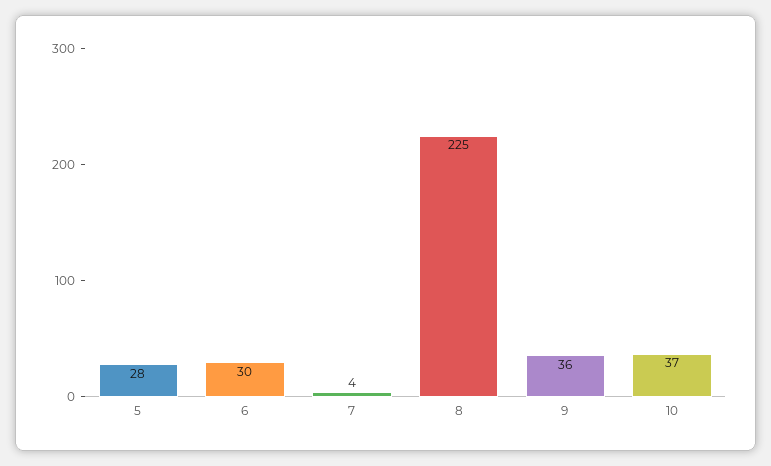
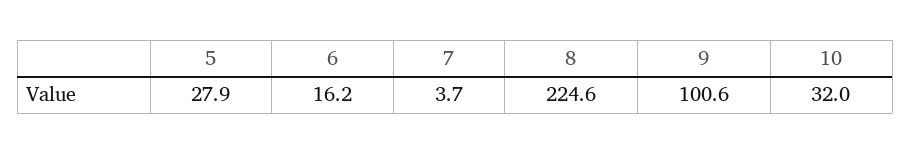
6: 30 -> 16.2
9: 36 -> 100.6
10: 37 -> 32

